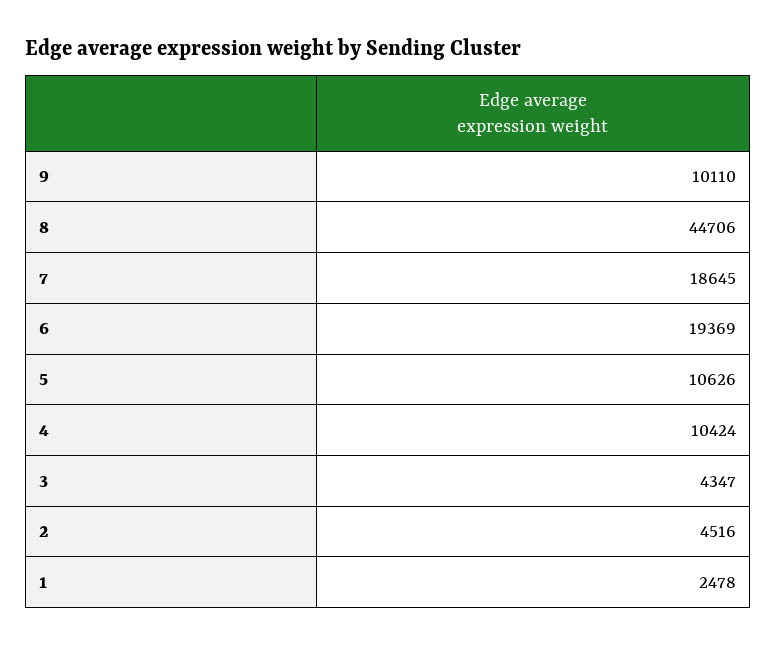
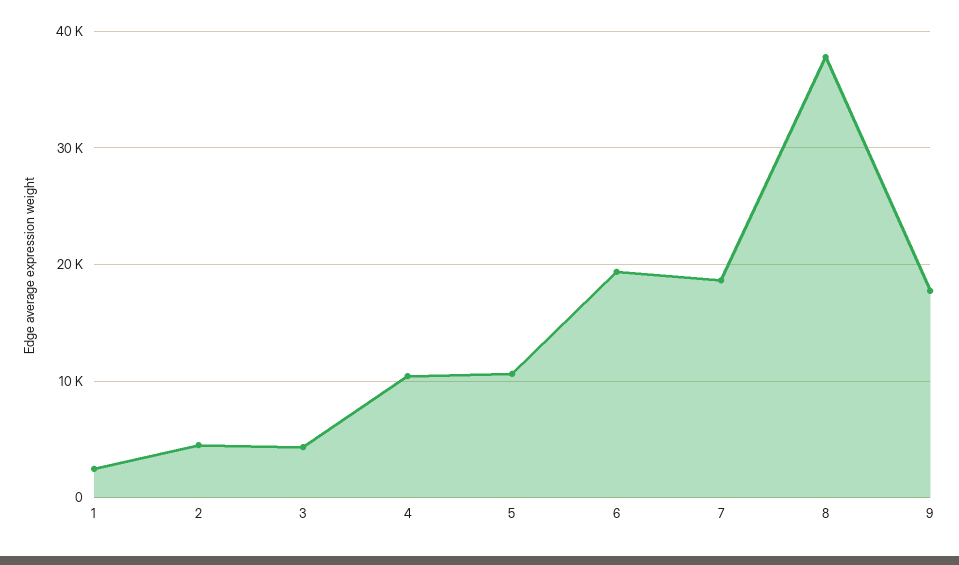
9: 10110 -> 18000
8: 44706 -> 38000

